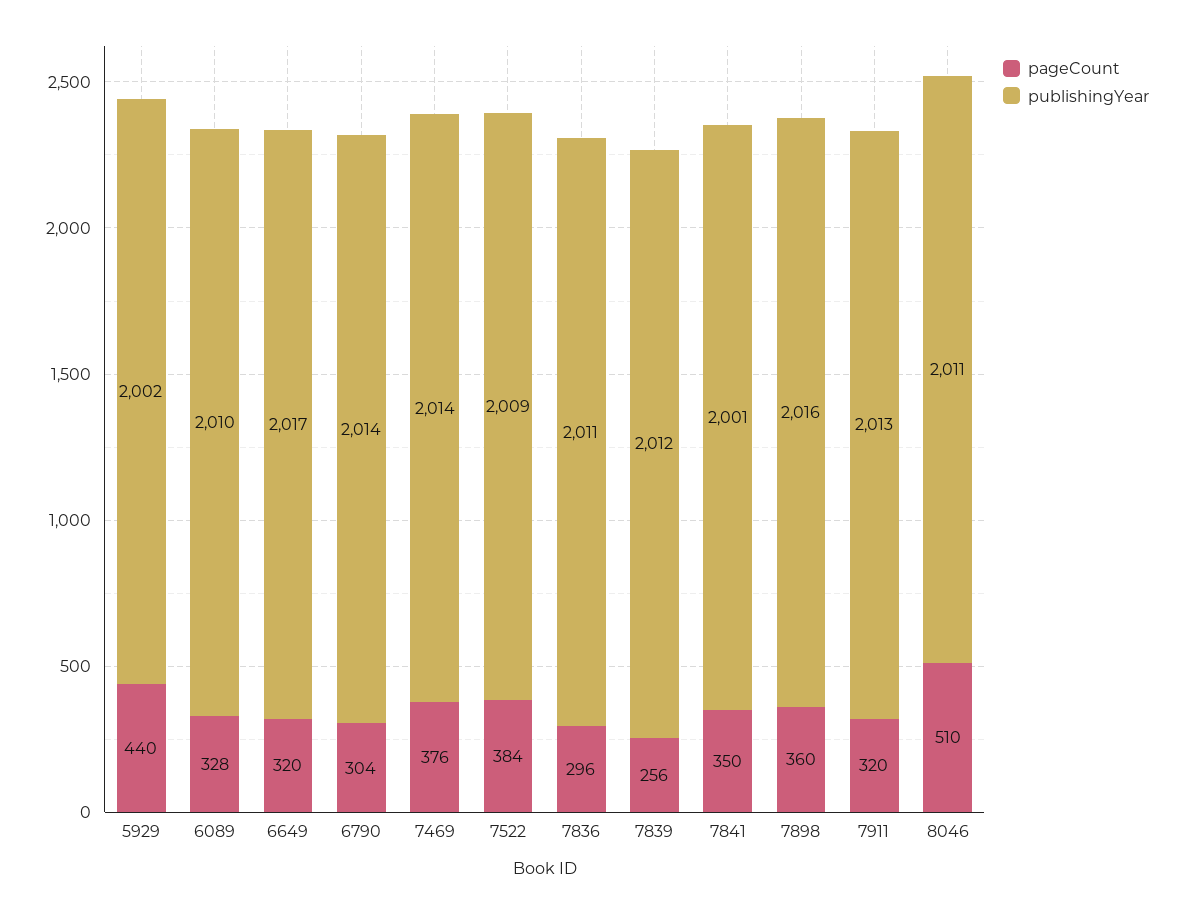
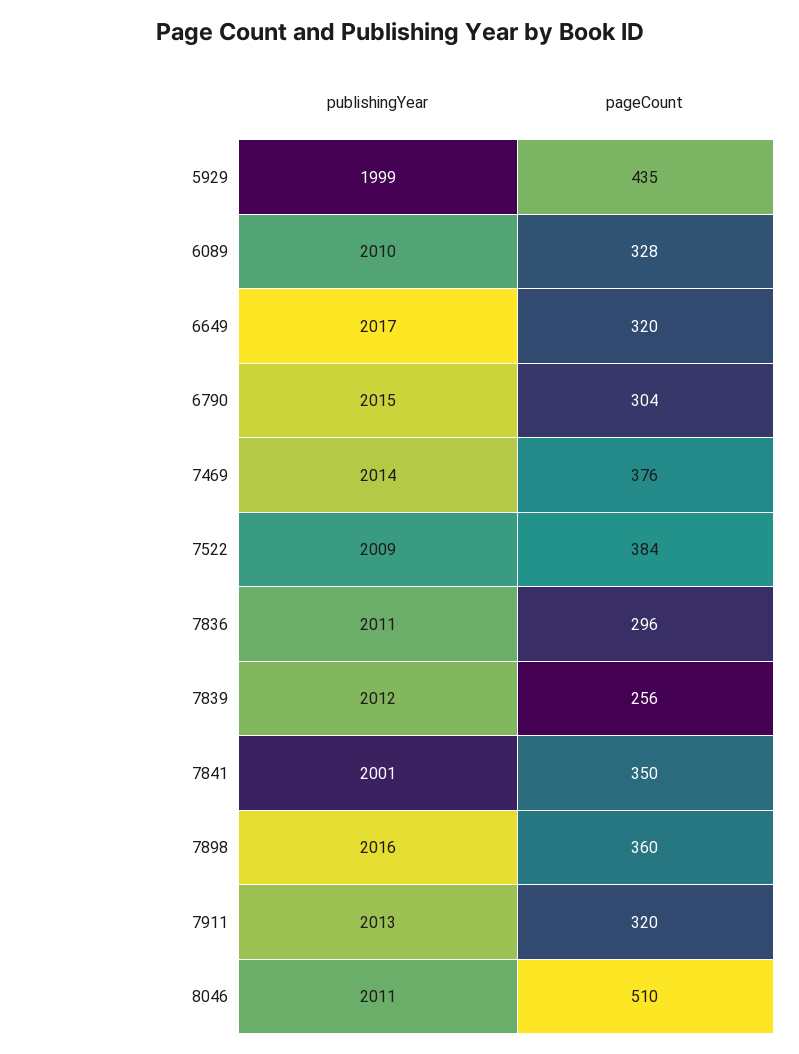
pageCount, 5929: 440 -> 435
publishingYear, 5929: 2002 -> 1999
publishingYear, 6790: 2014 -> 2015

